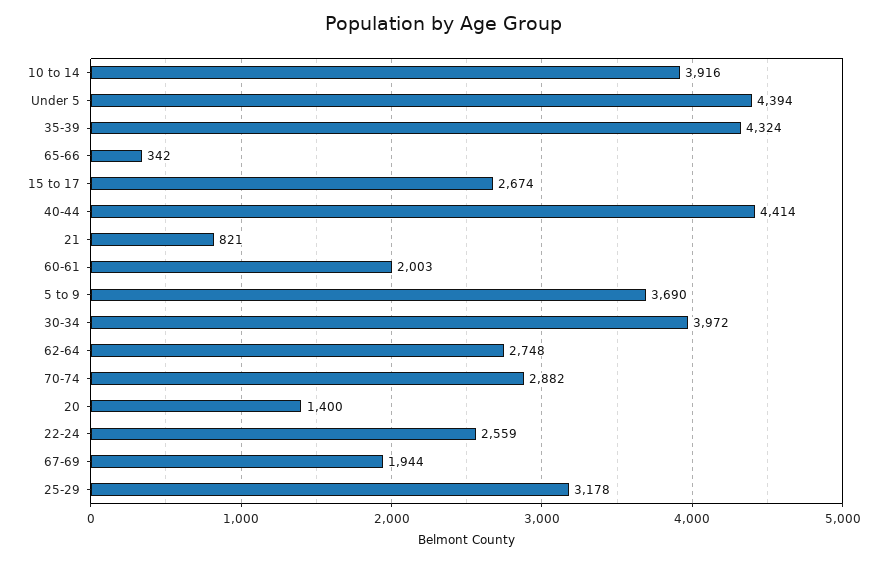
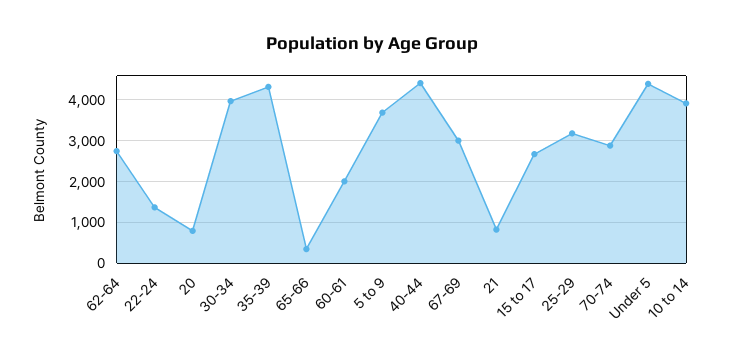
20: 1400 -> 800
22-24: 2559 -> 1400
67-69: 1944 -> 3000

